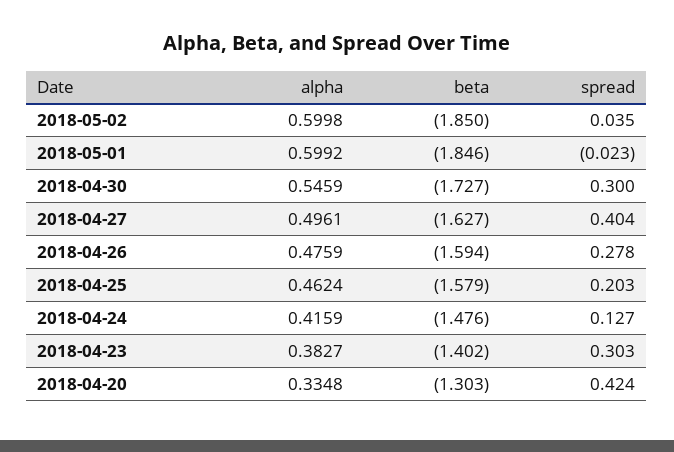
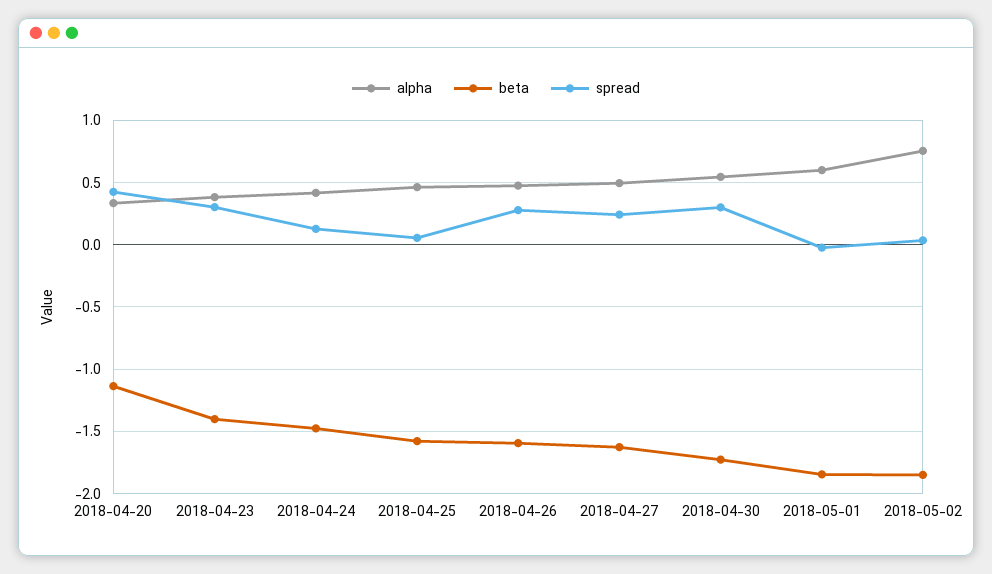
alpha, 2018-05-02: 0.5998 -> 0.75
spread, 2018-04-27: 0.404 -> 0.25
spread, 2018-04-25: 0.203 -> 0.05
beta, 2018-04-20: -1.303 -> -1.15

